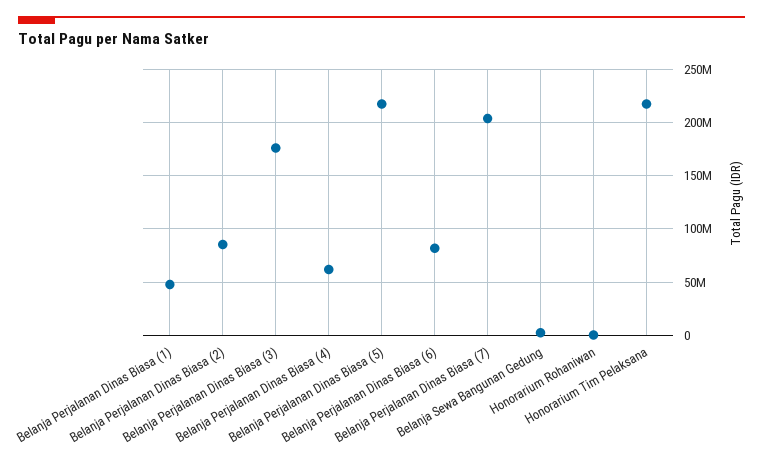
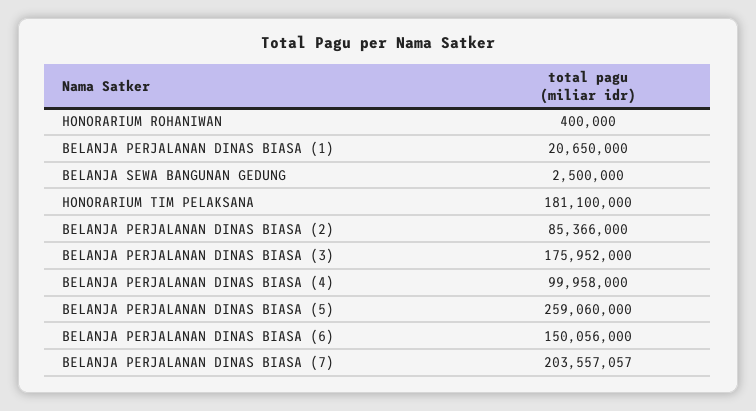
Belanja Perjalanan Dinas Biasa (1): 50000000 -> 20650000
Belanja Perjalanan Dinas Biasa (4): 60000000 -> 99958000
Belanja Perjalanan Dinas Biasa (5): 220000000 -> 259060000
Belanja Perjalanan Dinas Biasa (6): 80000000 -> 150056000
Honorarium Tim Pelaksana: 220000000 -> 181100000

